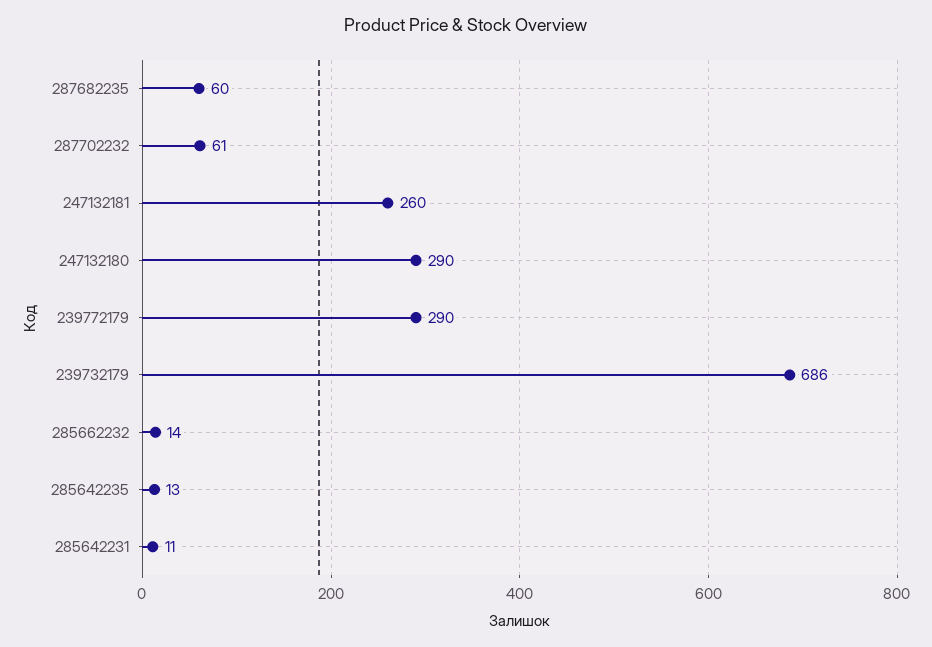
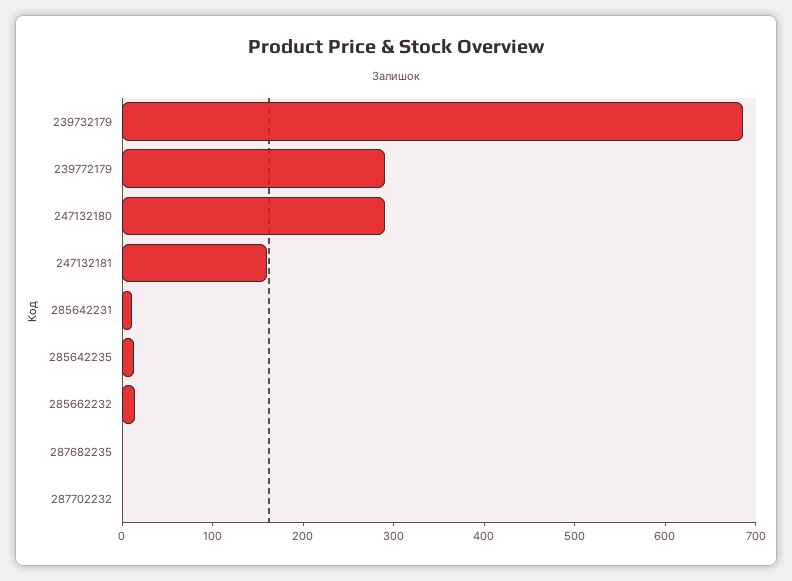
287682235: 60 -> 0
287702232: 61 -> 0
247132181: 260 -> 160

